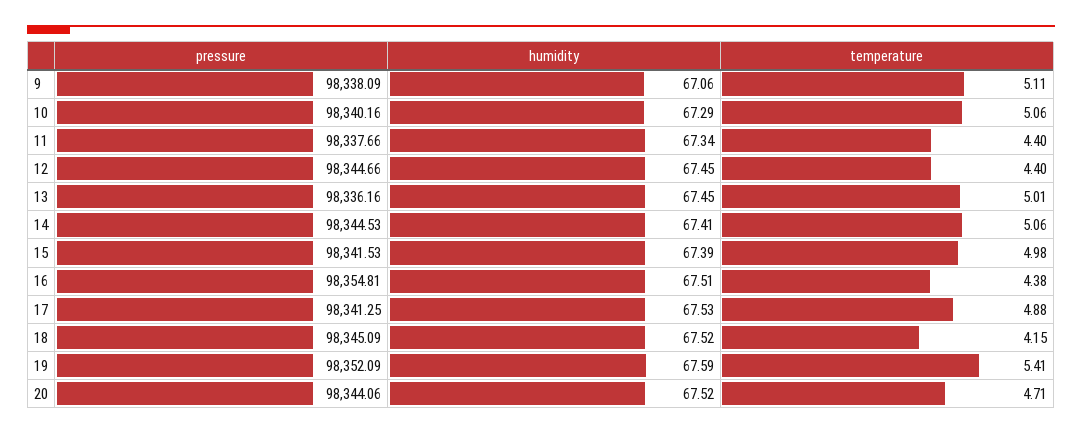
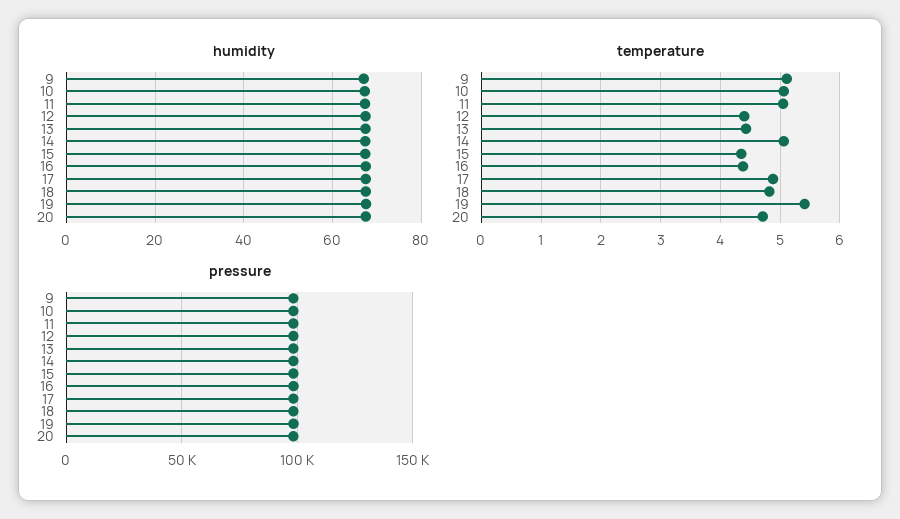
temperature, 11: 4.4 -> 5
temperature, 13: 5.01 -> 4.4
temperature, 15: 4.98 -> 4.4
temperature, 18: 4.15 -> 4.8

